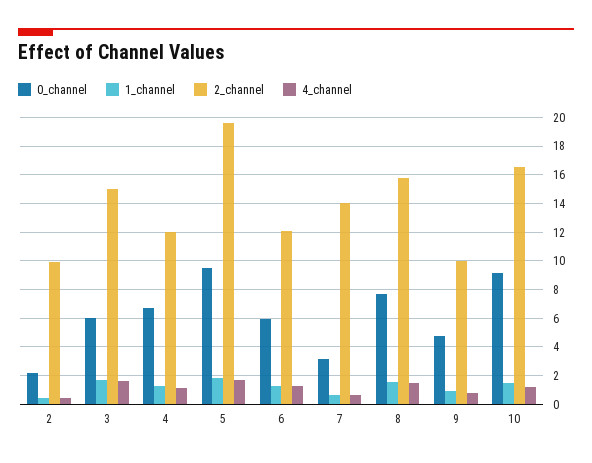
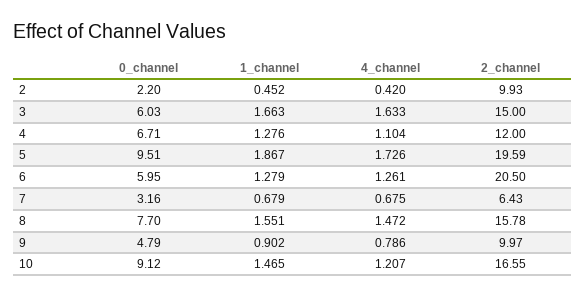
2_channel, 6: 12 -> 20.5
2_channel, 7: 14 -> 6.43

